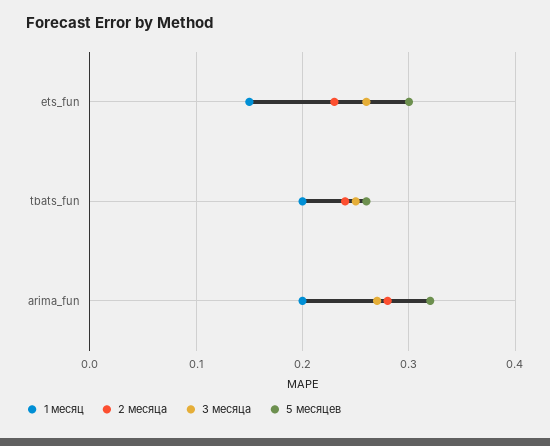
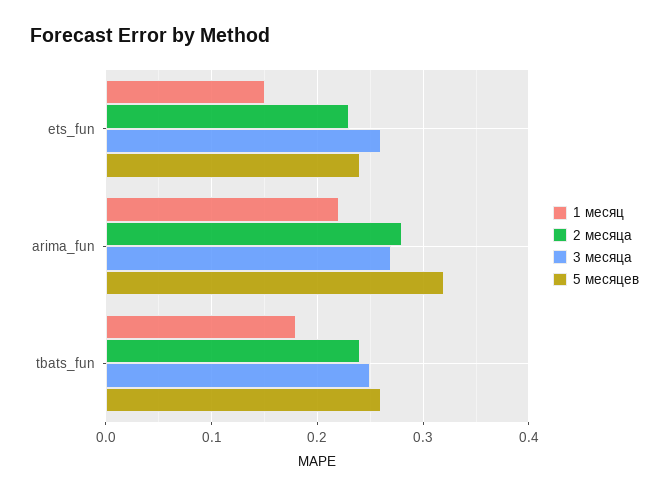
5 месяцев, ets_fun: 0.3 -> 0.24
1 месяц, tbats_fun: 0.2 -> 0.18
1 месяц, arima_fun: 0.2 -> 0.22

